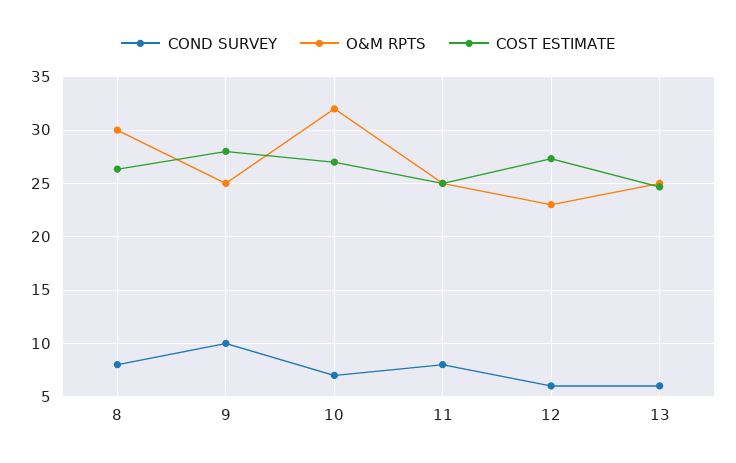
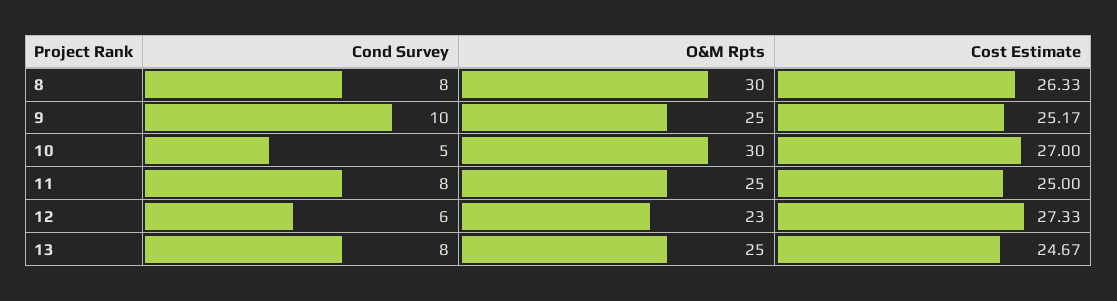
COST ESTIMATE, 9: 28 -> 25.17
COND SURVEY, 10: 7 -> 5
O&M RPTS, 10: 32 -> 30
COND SURVEY, 13: 6 -> 8

